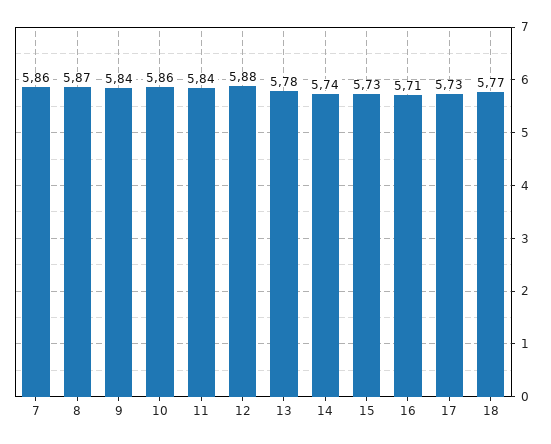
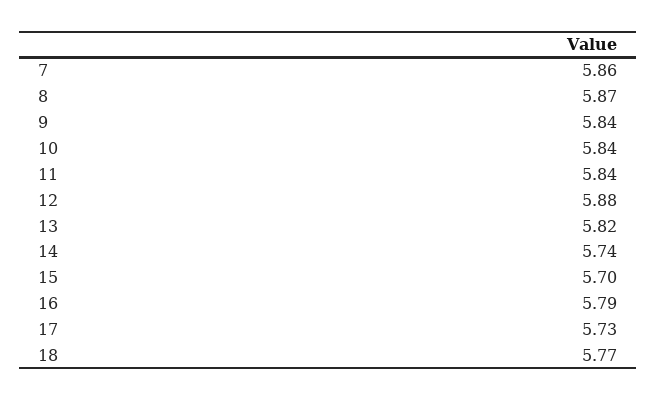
10: 5.86 -> 5.84
13: 5.78 -> 5.82
15: 5.73 -> 5.7
16: 5.71 -> 5.79

